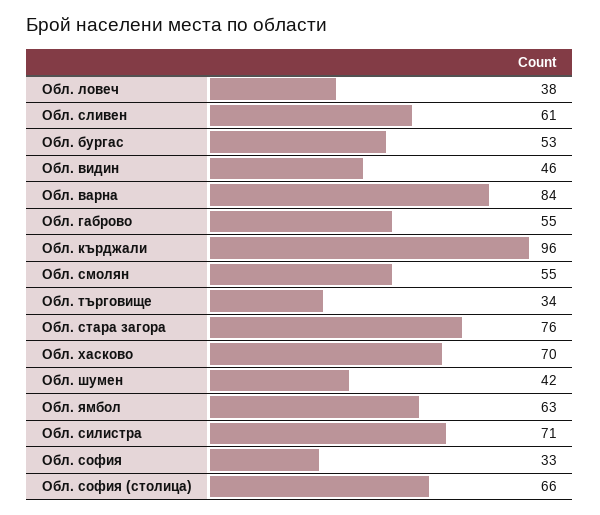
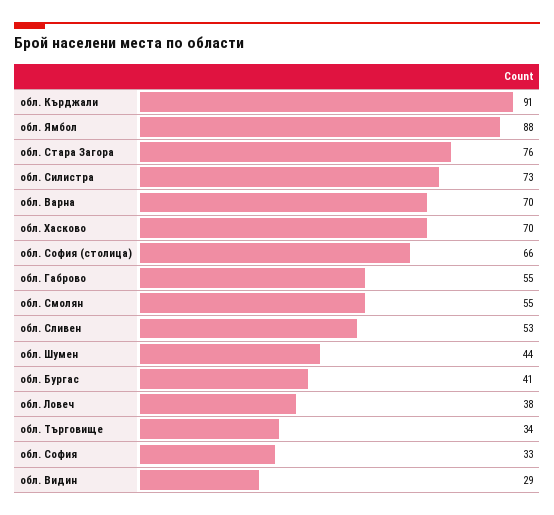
Обл. сливен: 61 -> 53
Обл. бургас: 53 -> 41
Обл. видин: 46 -> 29
Обл. варна: 84 -> 70
Обл. кърджали: 96 -> 91
Обл. шумен: 42 -> 44
Обл. ямбол: 63 -> 88
Обл. силистра: 71 -> 73

